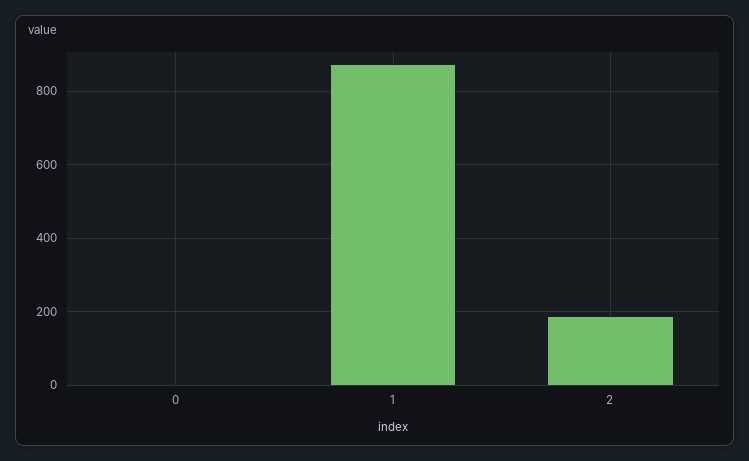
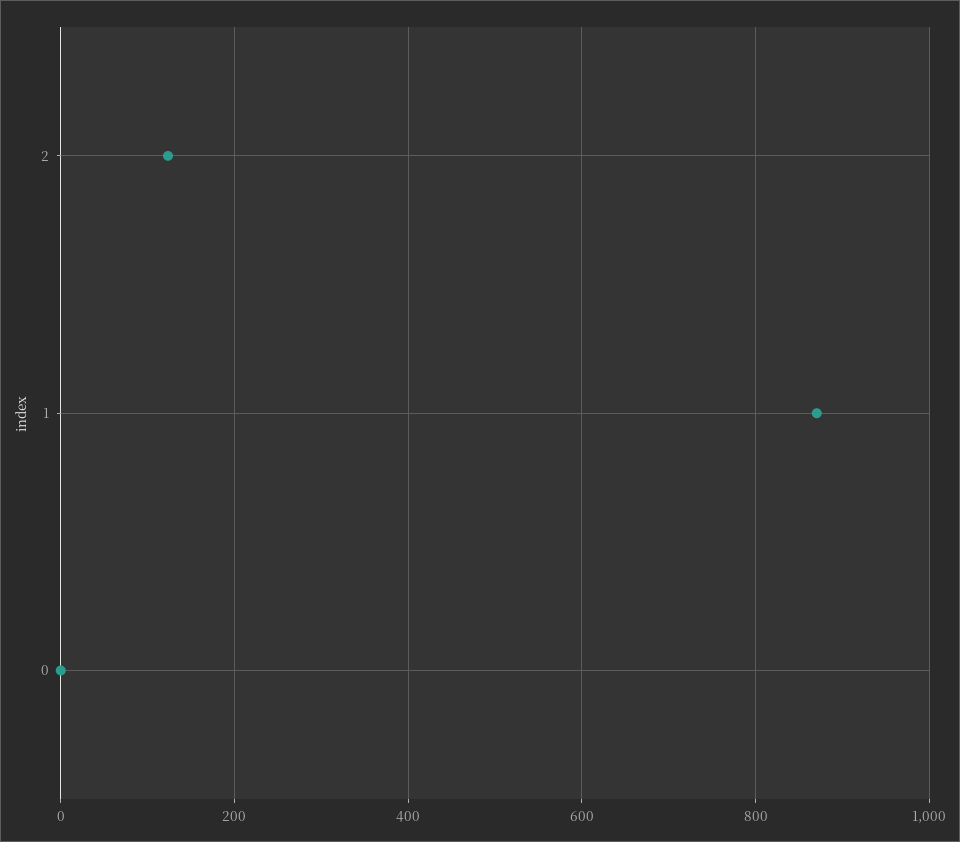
2: 180 -> 120

